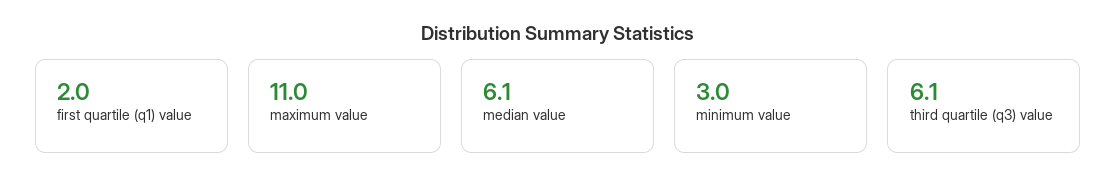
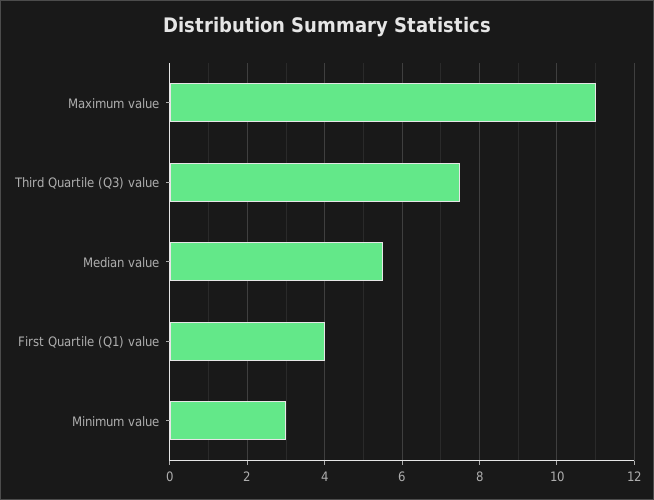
first quartile (q1) value: 2 -> 4
median value: 6.1 -> 5.5
third quartile (q3) value: 6.1 -> 7.5

